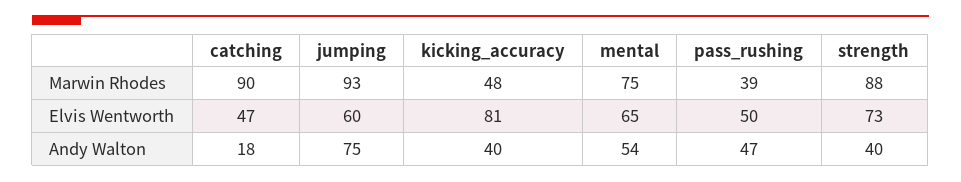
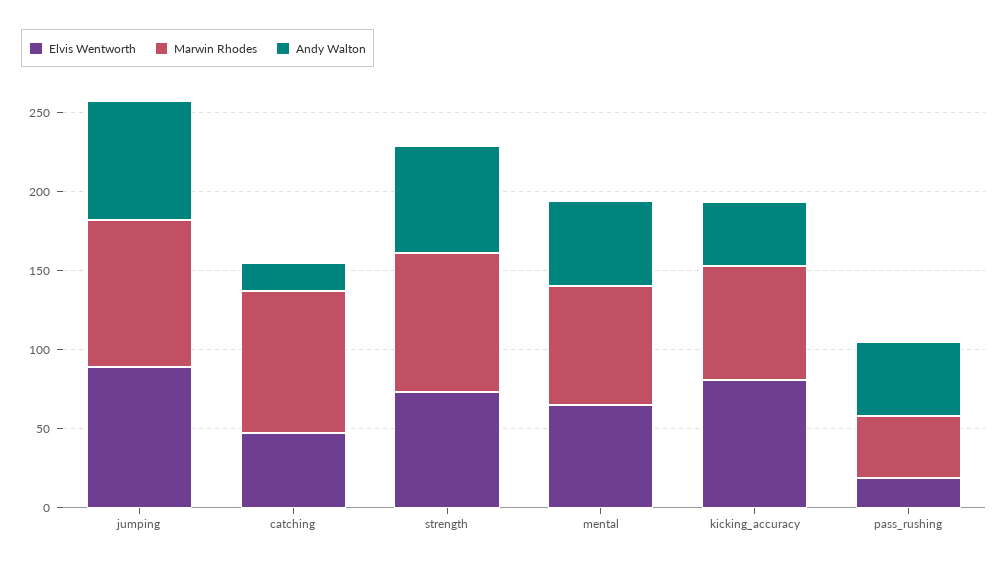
Marwin Rhodes, kicking_accuracy: 48 -> 70
Elvis Wentworth, jumping: 60 -> 90
Elvis Wentworth, pass_rushing: 50 -> 20
Andy Walton, strength: 40 -> 70

